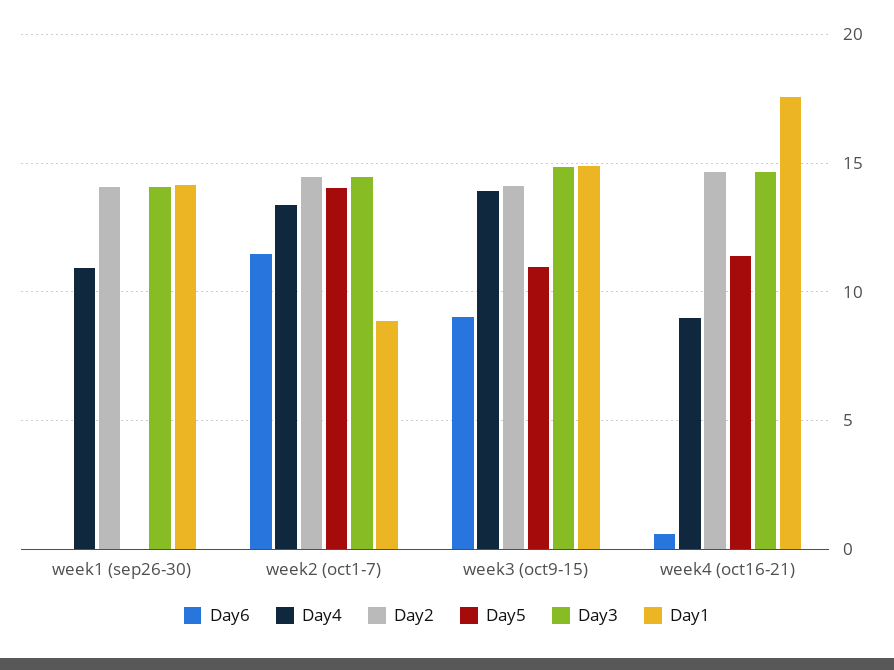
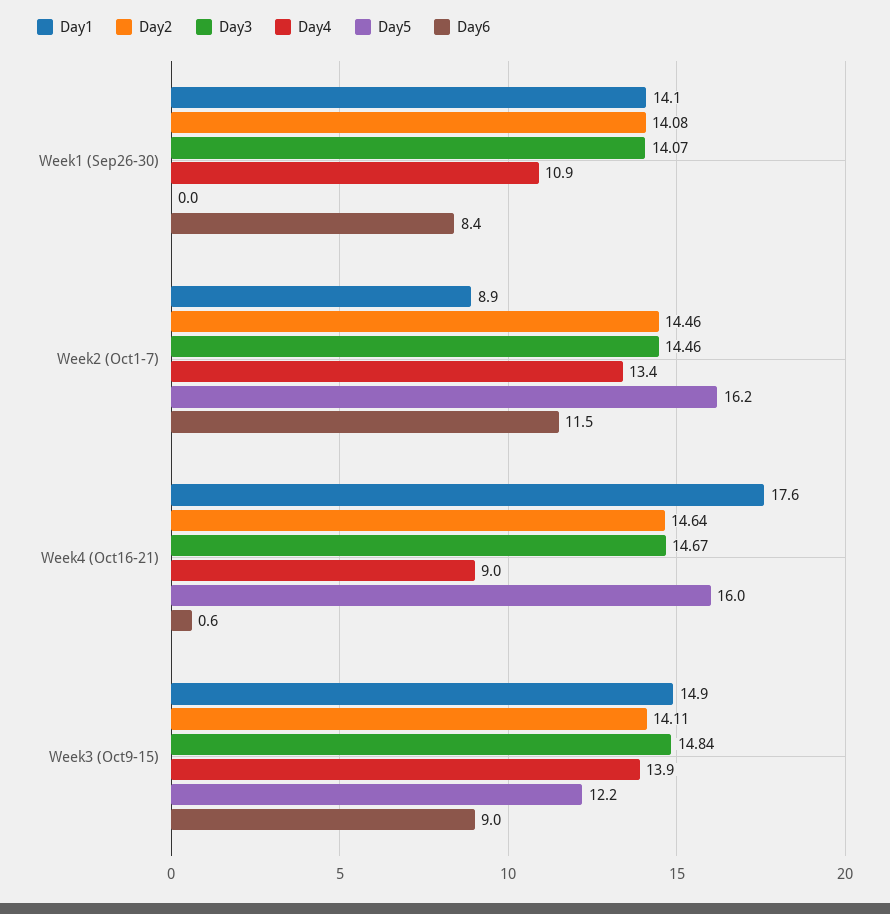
Day6, week1 (sep26-30): 0 -> 8.4
Day5, week2 (oct1-7): 14 -> 16.2
Day5, week3 (oct9-15): 11 -> 12.2
Day5, week4 (oct16-21): 11.5 -> 16

